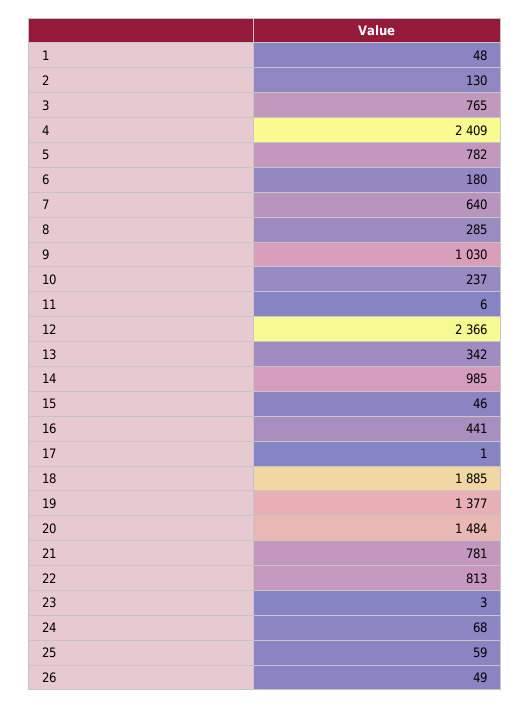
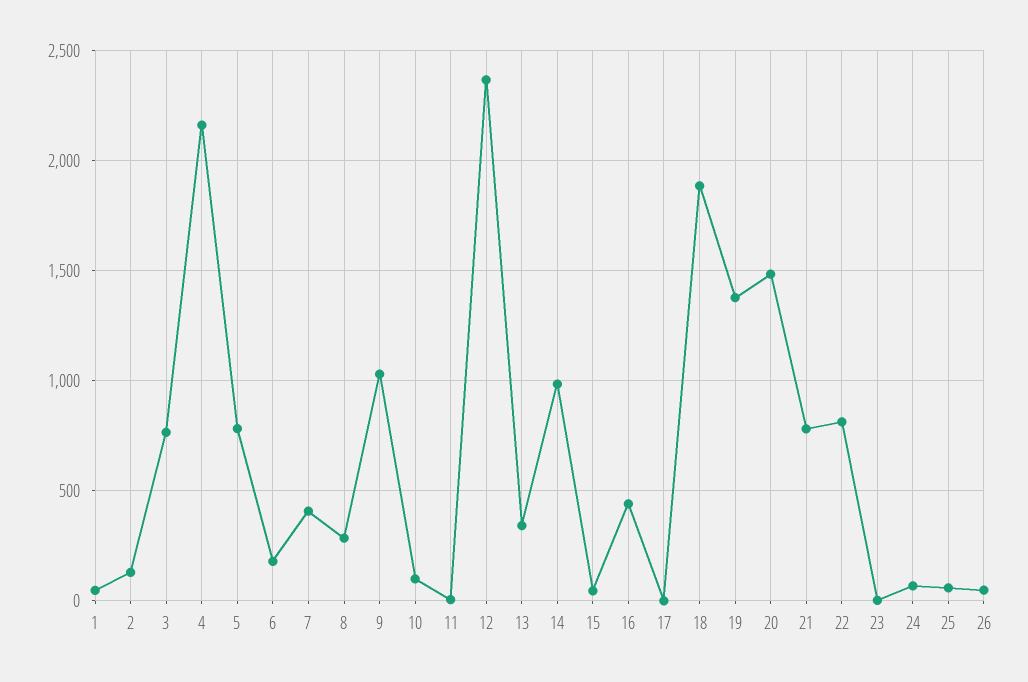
4: 2409 -> 2150
7: 640 -> 400
10: 237 -> 100

